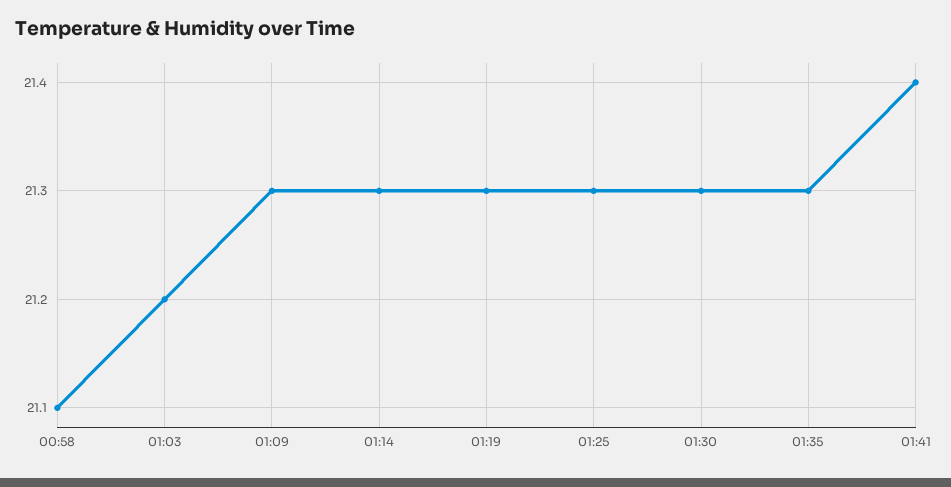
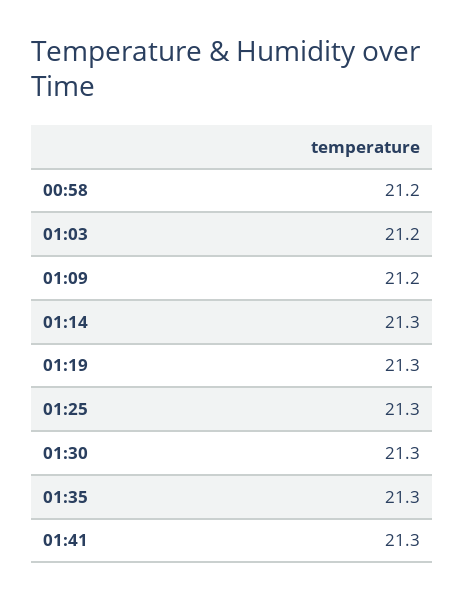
00:58: 21.1 -> 21.2
01:09: 21.3 -> 21.2
01:41: 21.4 -> 21.3

